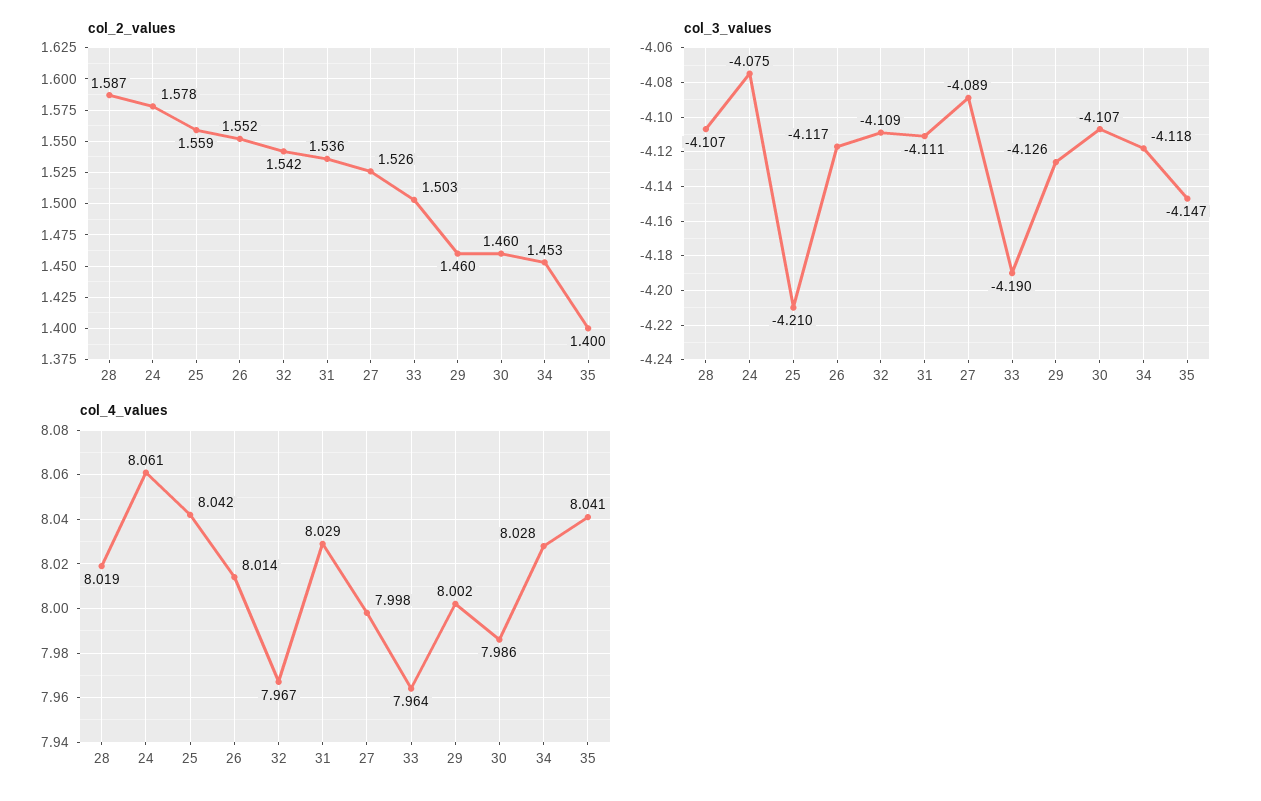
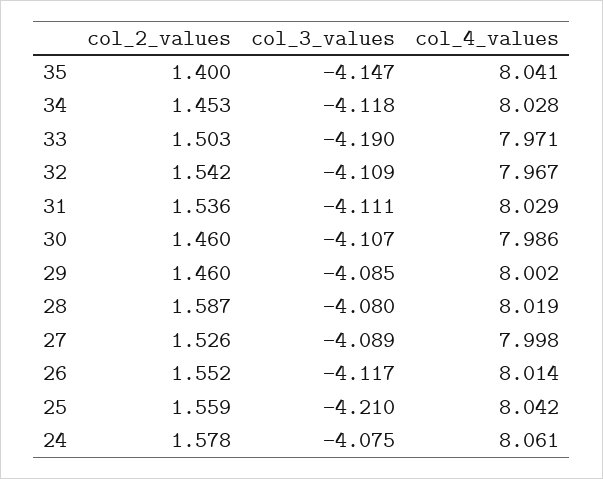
col_3_values, 28: -4.107 -> -4.08
col_3_values, 29: -4.126 -> -4.085
col_4_values, 33: 7.964 -> 7.971

